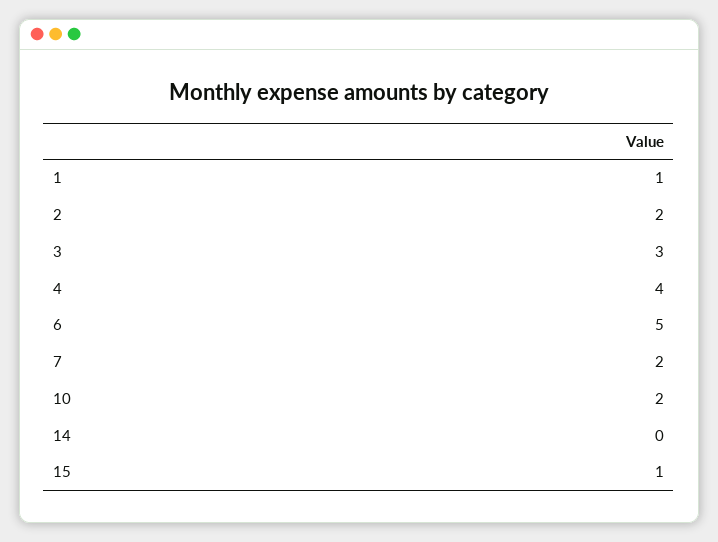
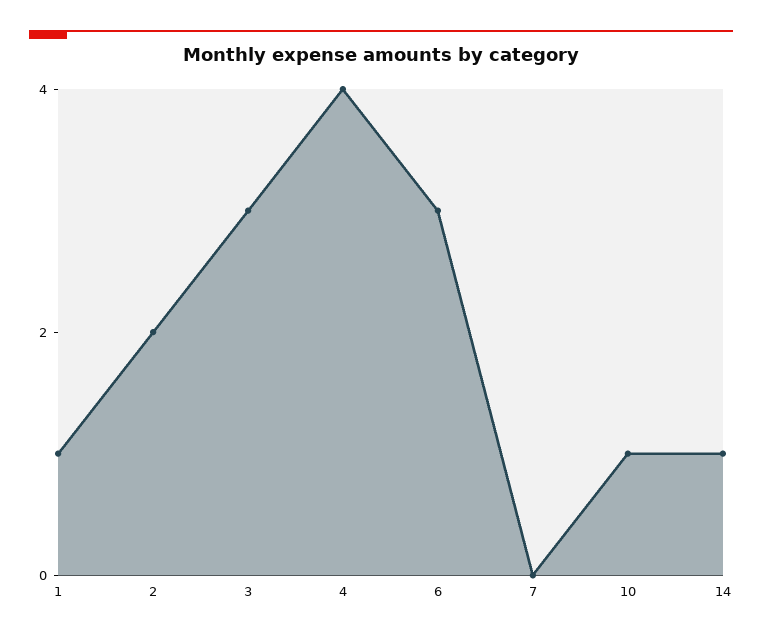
6: 5 -> 3
7: 2 -> 0
10: 2 -> 1
14: 0 -> 1
15: 1 -> none

